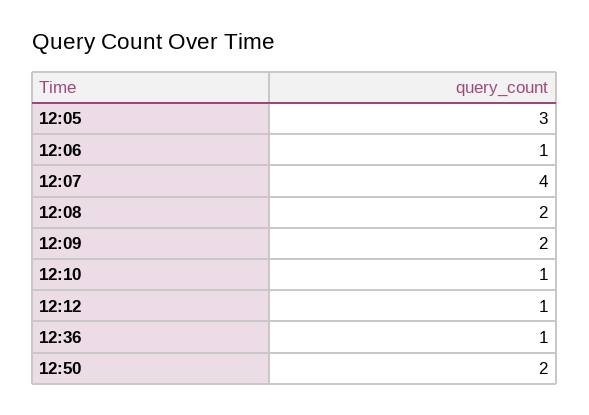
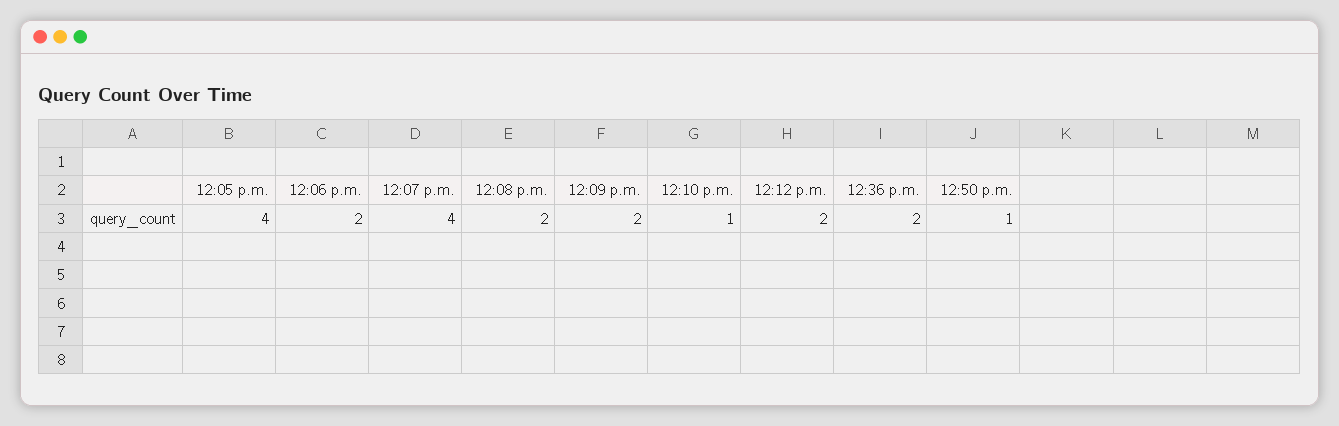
12:05: 3 -> 4
12:06: 1 -> 2
12:12: 1 -> 2
12:36: 1 -> 2
12:50: 2 -> 1

